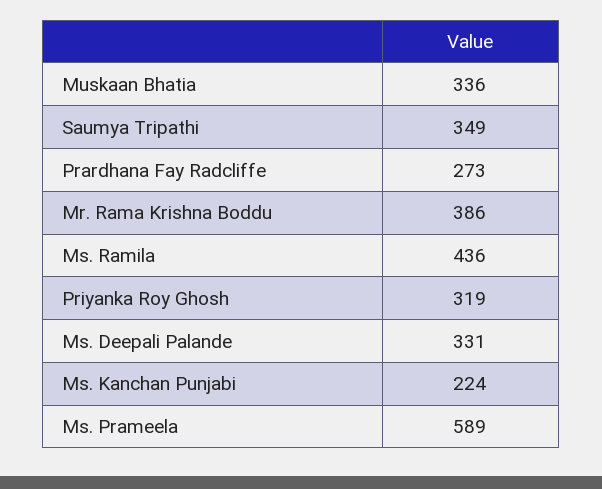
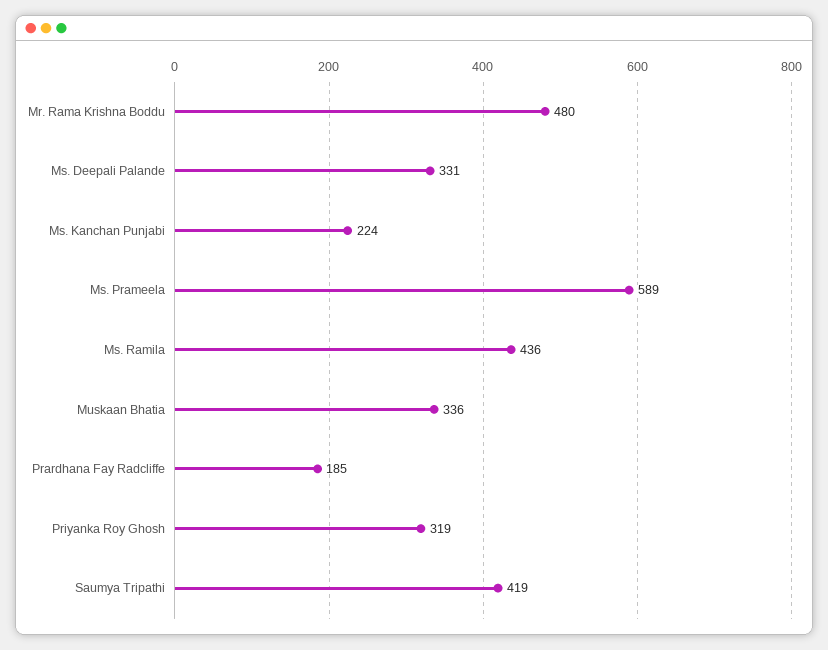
Saumya Tripathi: 349 -> 419
Prardhana Fay Radcliffe: 273 -> 185
Mr. Rama Krishna Boddu: 386 -> 480

